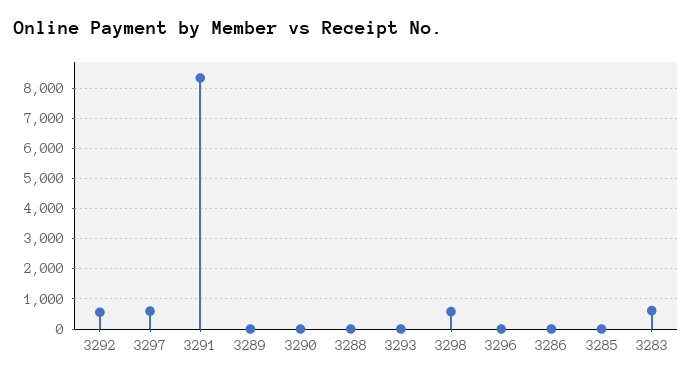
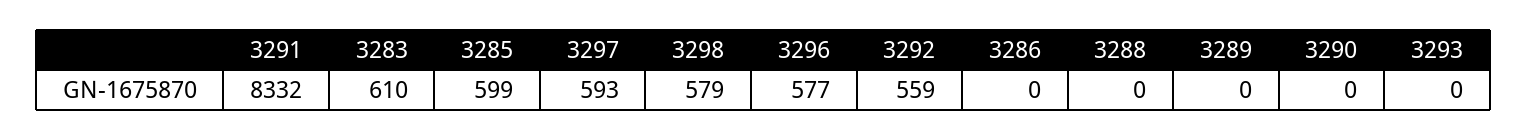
3296: 0 -> 577
3285: 0 -> 599

